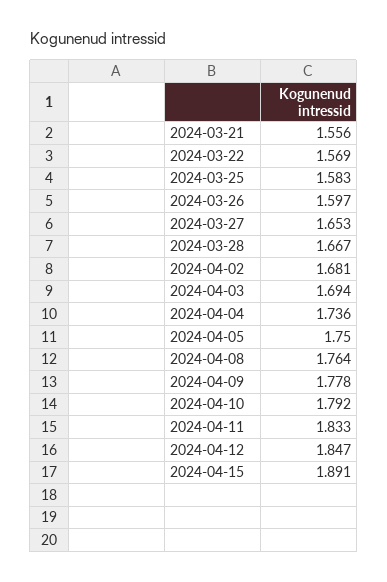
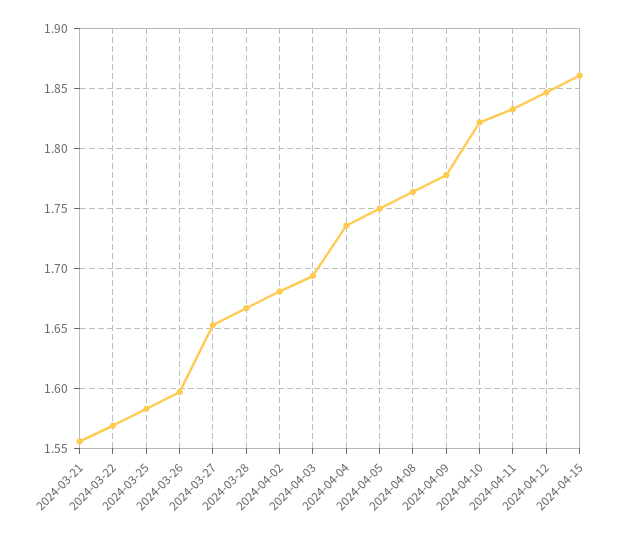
2024-04-10: 1.792 -> 1.82
2024-04-15: 1.891 -> 1.86

